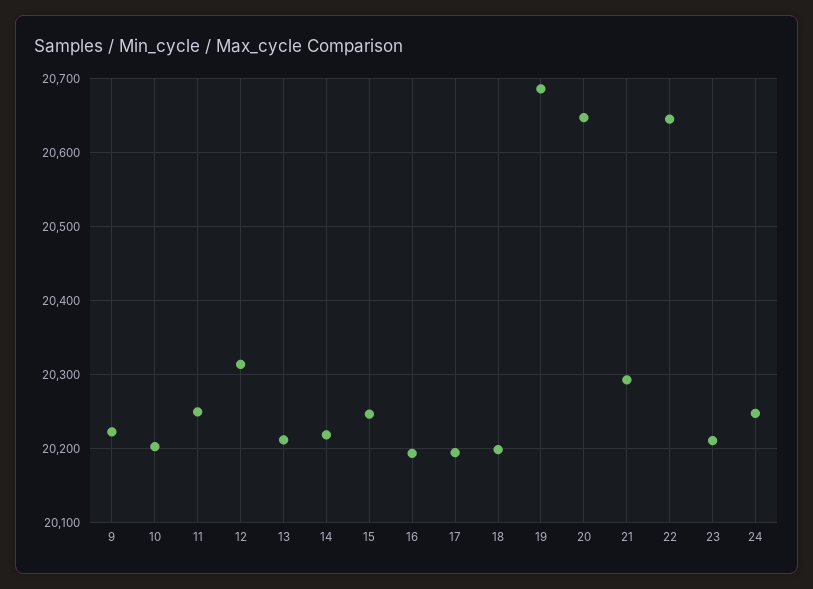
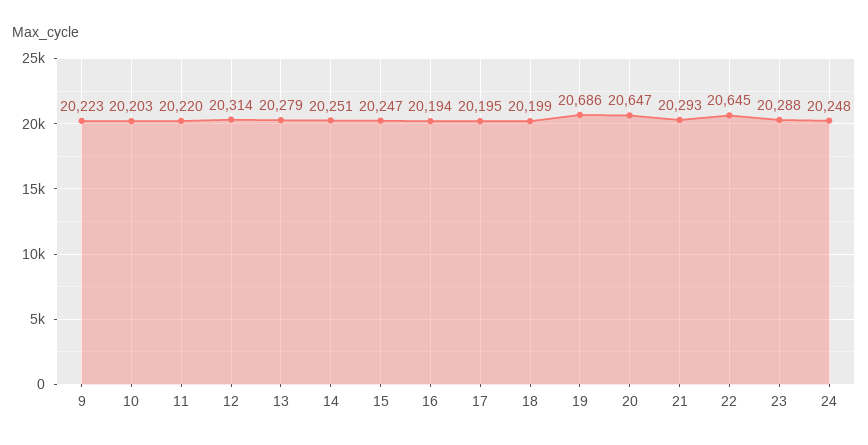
11: 20250 -> 20220
13: 20210 -> 20279
14: 20220 -> 20251
23: 20210 -> 20288

